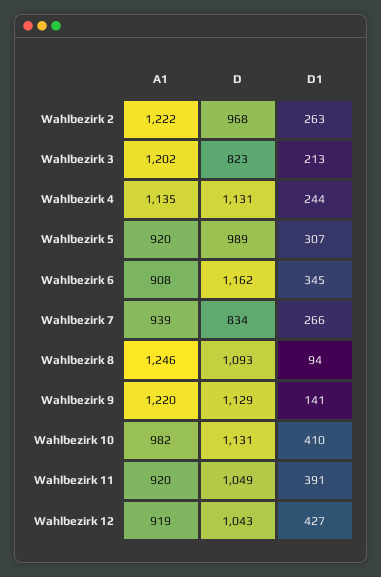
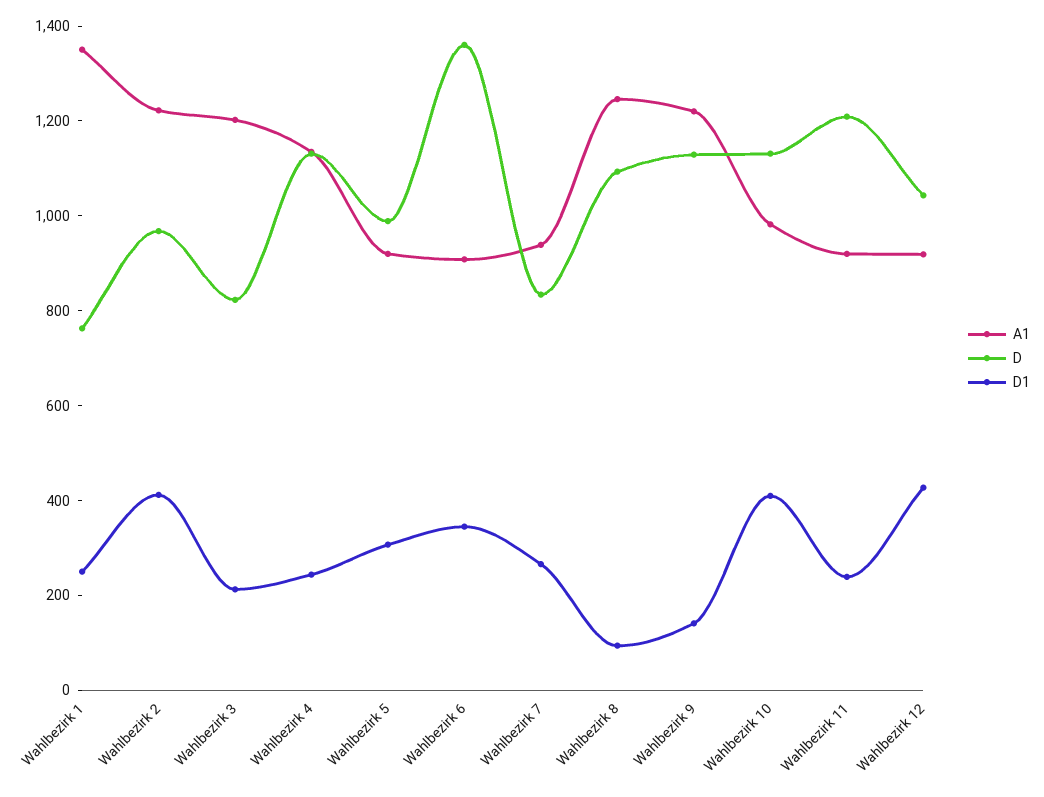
D1, Wahlbezirk 2: 263 -> 400
D, Wahlbezirk 6: 1162 -> 1350
D, Wahlbezirk 11: 1049 -> 1200
D1, Wahlbezirk 11: 391 -> 250
A1, Wahlbezirk 1: none -> 1350
D, Wahlbezirk 1: none -> 750
D1, Wahlbezirk 1: none -> 250

